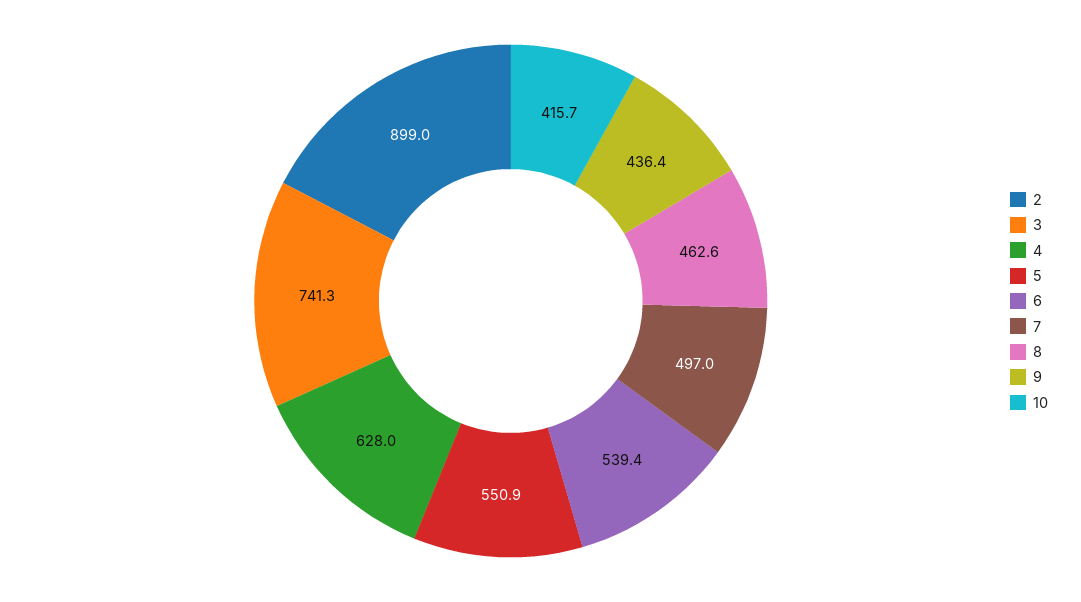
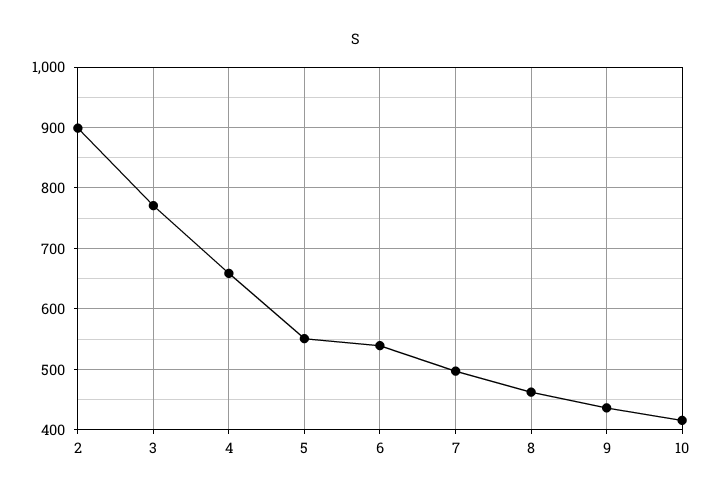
3: 741.3 -> 770
4: 628 -> 660

